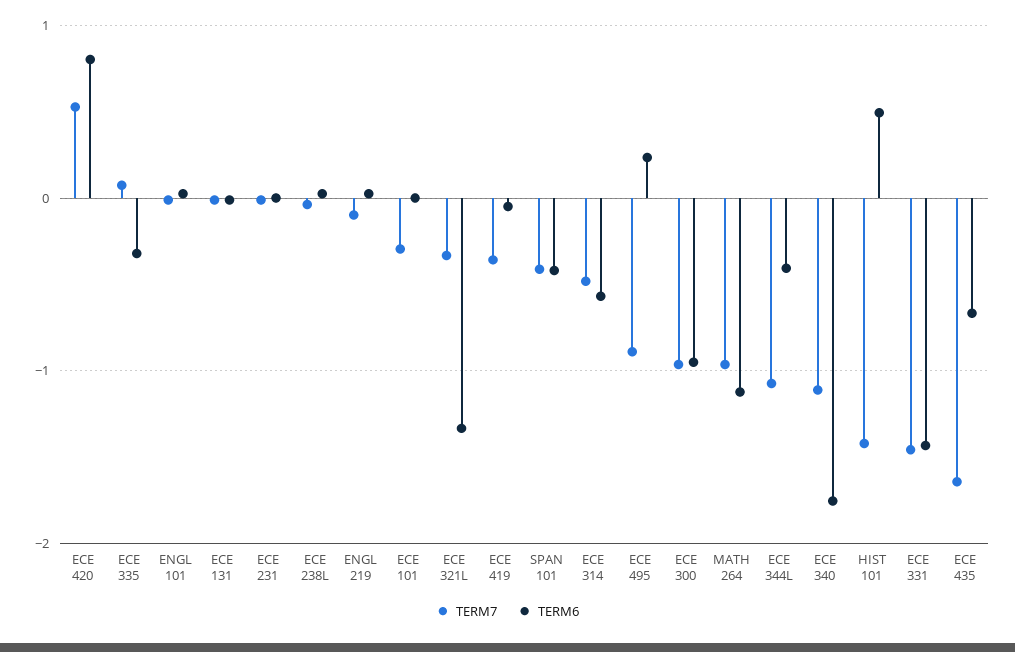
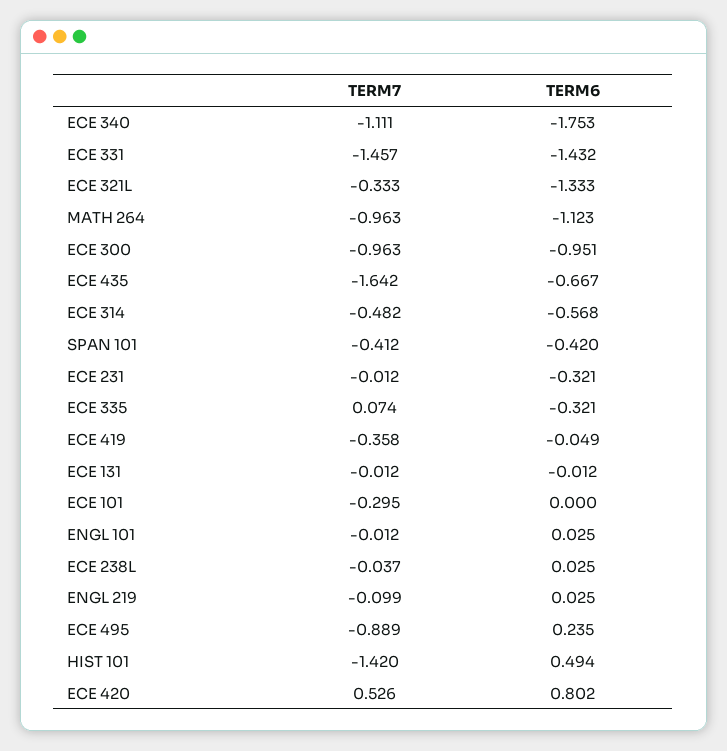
TERM6, ECE 231: 0 -> -0.321
TERM7, ECE 344L: -1.1 -> none
TERM6, ECE 344L: -0.4 -> none

